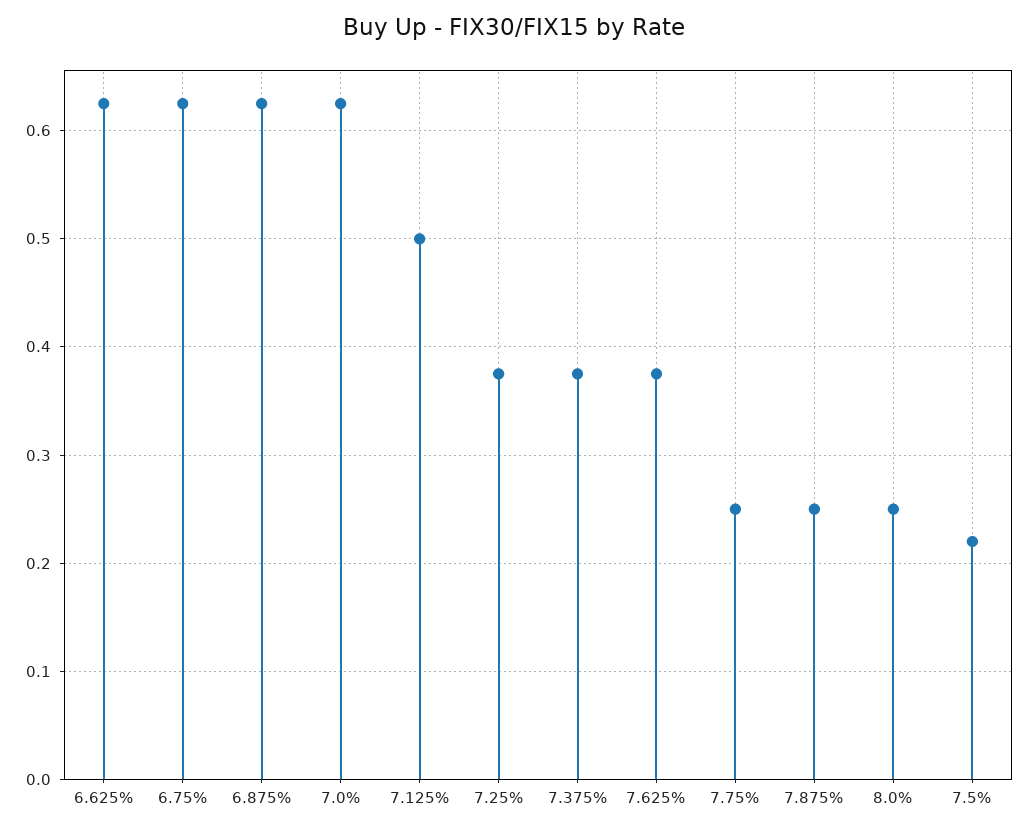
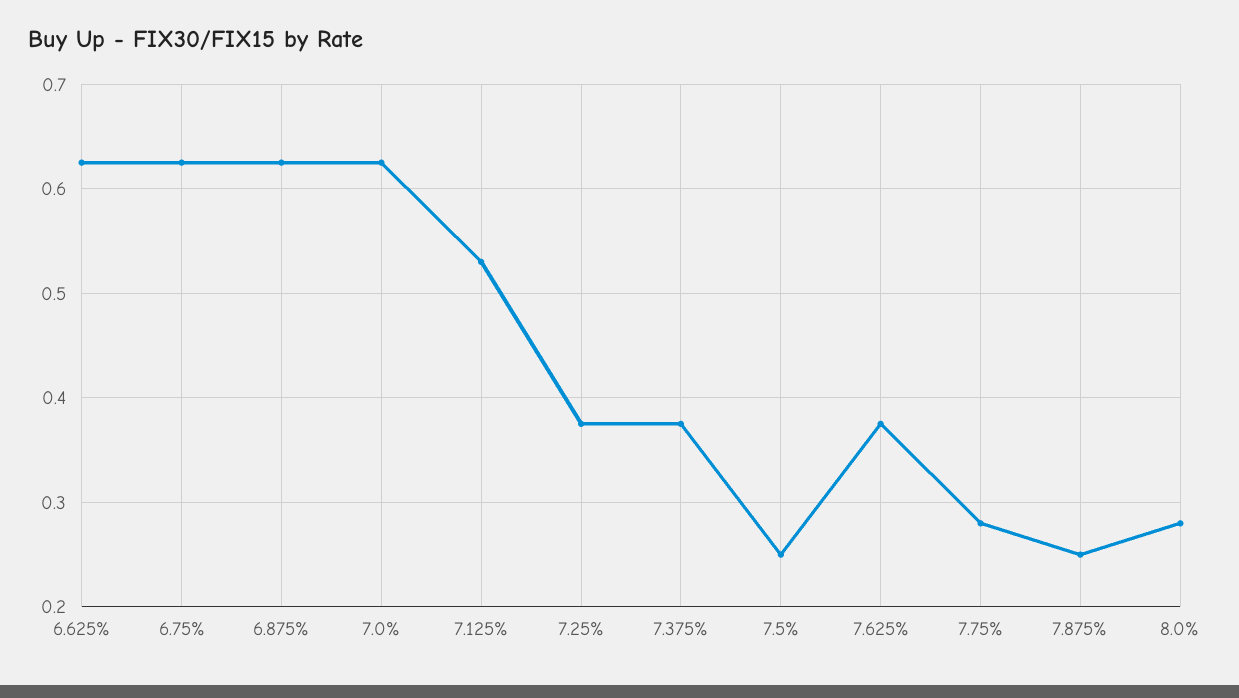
7.125%: 0.5 -> 0.53
7.75%: 0.25 -> 0.28
8.0%: 0.25 -> 0.28
7.5%: 0.22 -> 0.25

